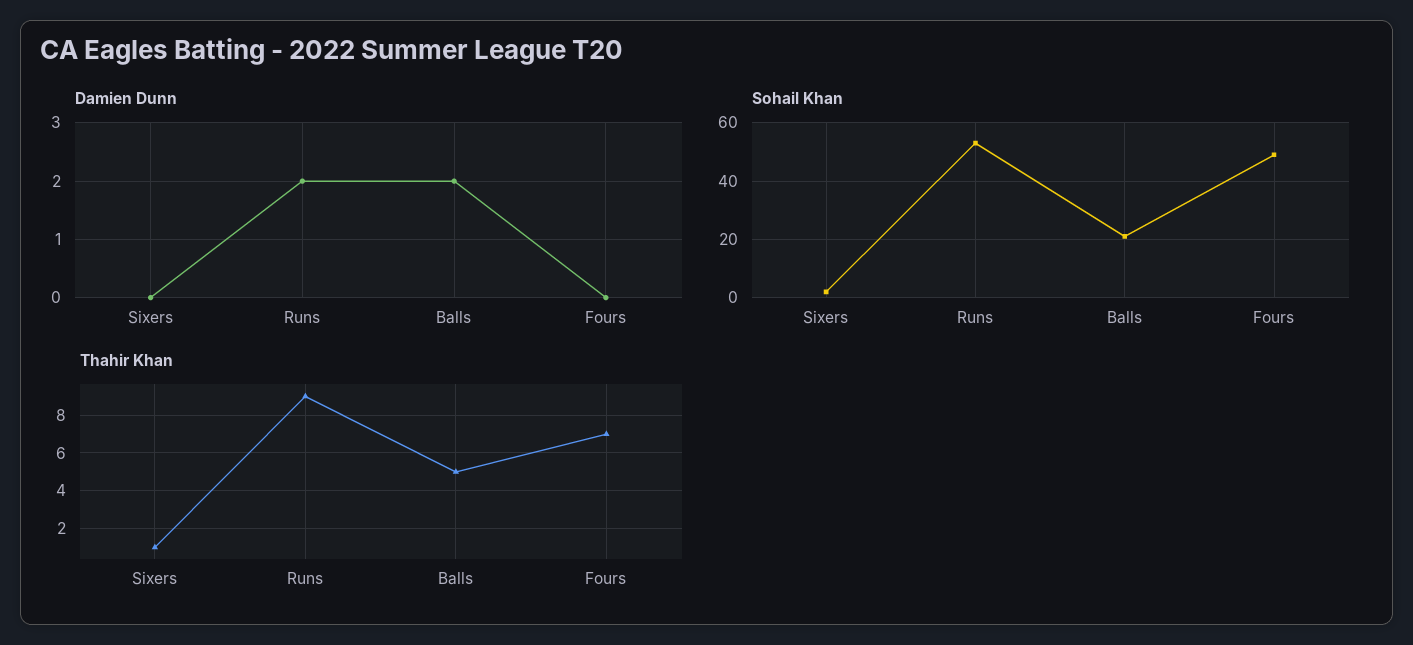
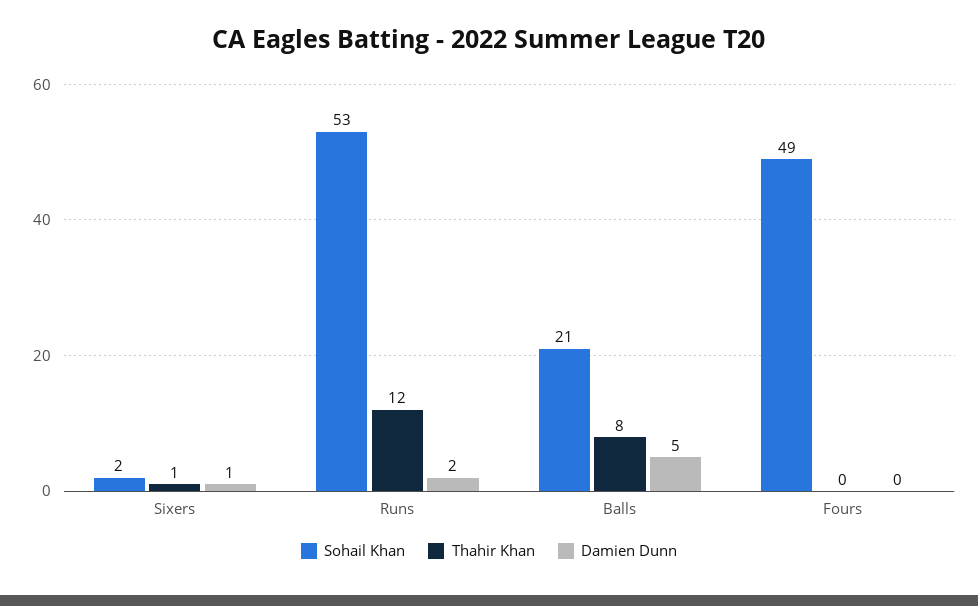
Damien Dunn, Sixers: 0 -> 1
Damien Dunn, Balls: 2 -> 5
Thahir Khan, Runs: 9 -> 12
Thahir Khan, Balls: 5 -> 8
Thahir Khan, Fours: 7 -> 0

